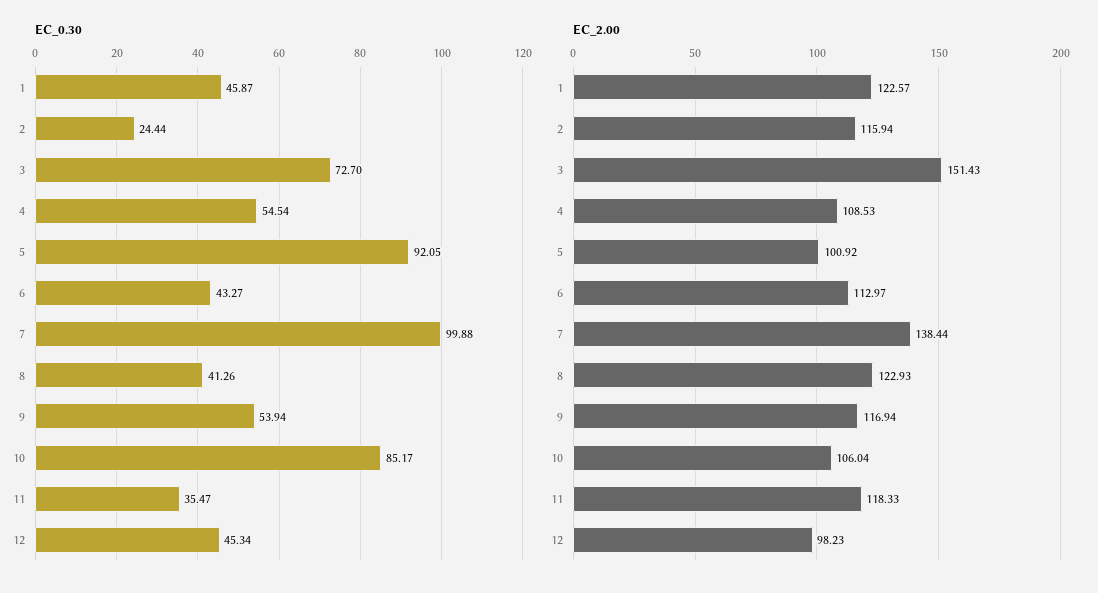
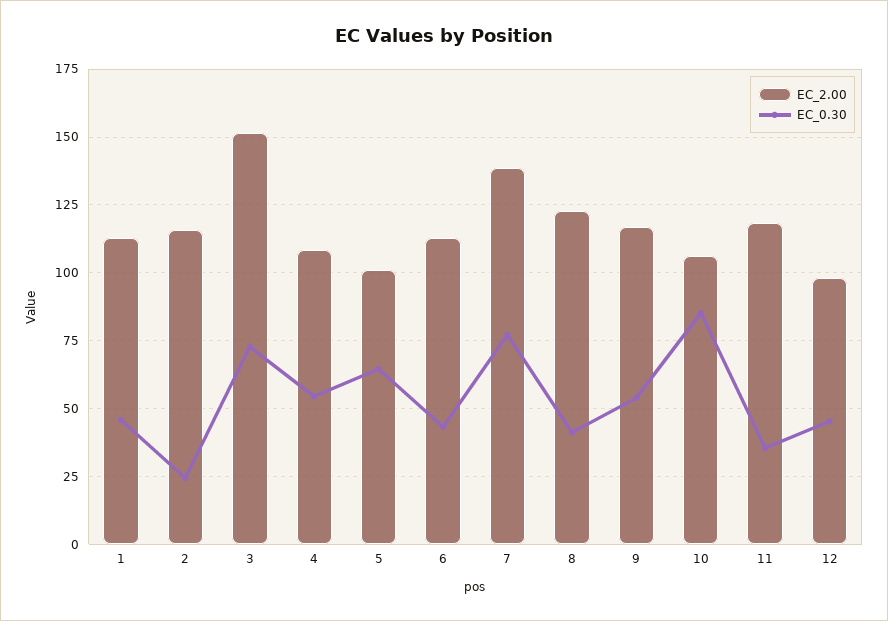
EC_0.30, 5: 92.05 -> 65
EC_0.30, 7: 99.88 -> 77.5
EC_2.00, 1: 122.57 -> 112.5

